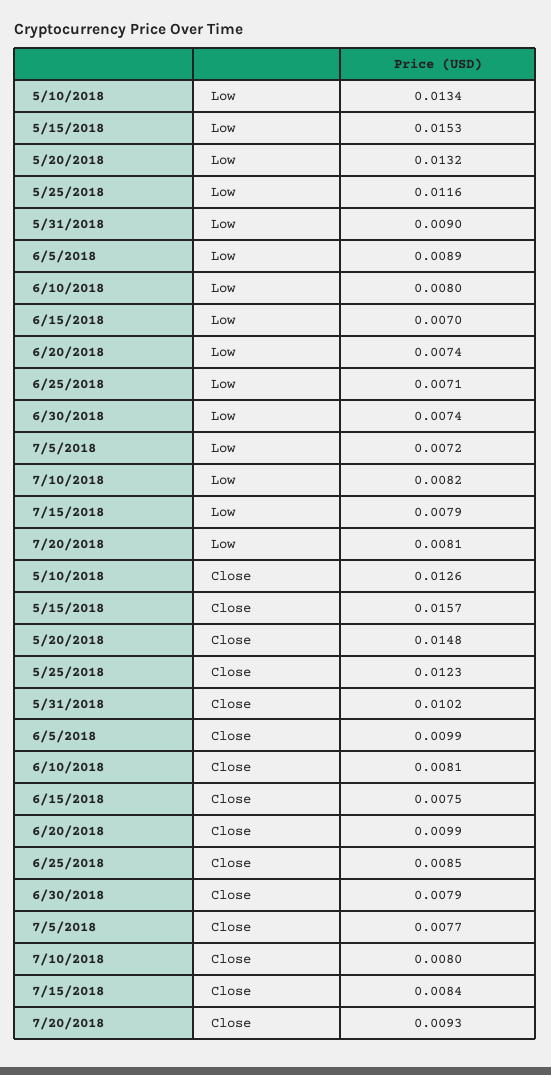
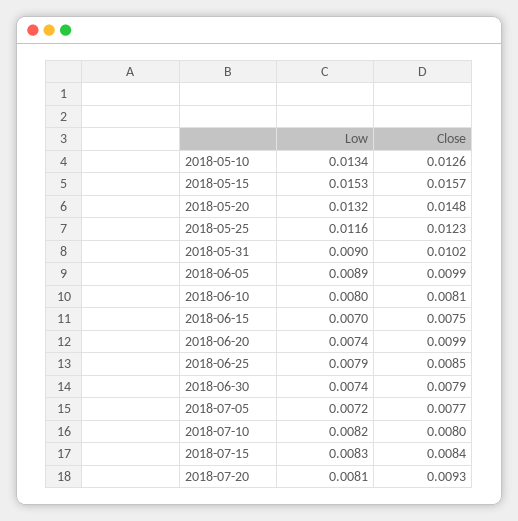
6/25/2018, Low: 0.0071 -> 0.0079
7/15/2018, Low: 0.0079 -> 0.0083

